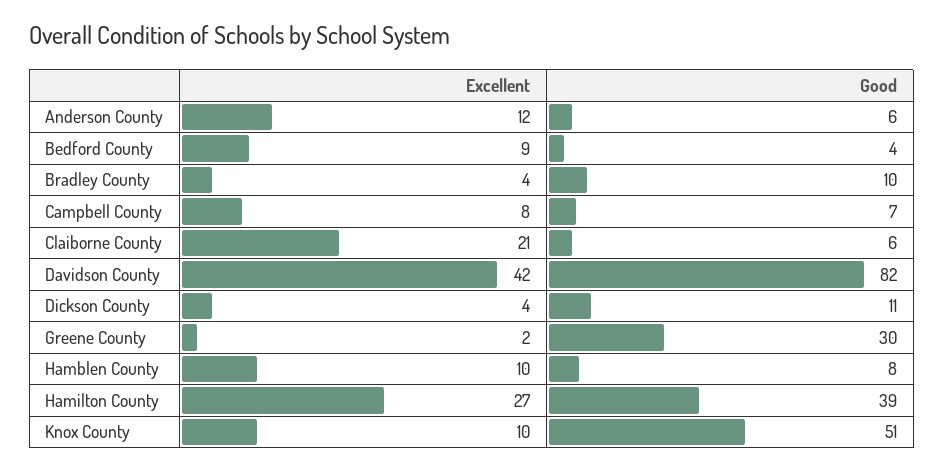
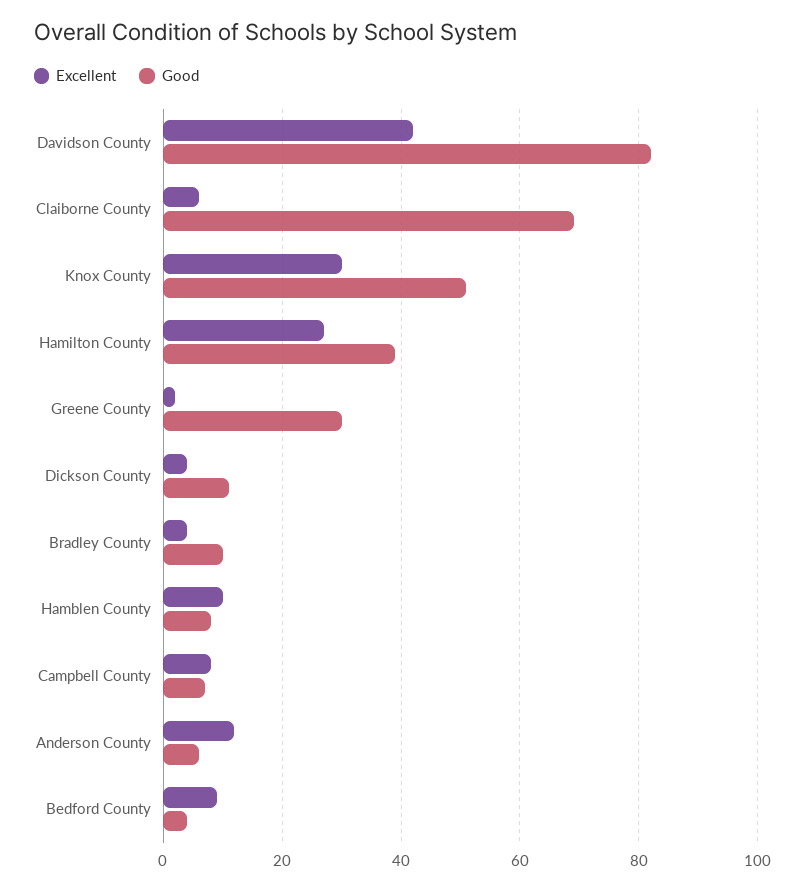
Excellent, Claiborne County: 21 -> 5
Good, Claiborne County: 6 -> 70
Excellent, Knox County: 10 -> 30

